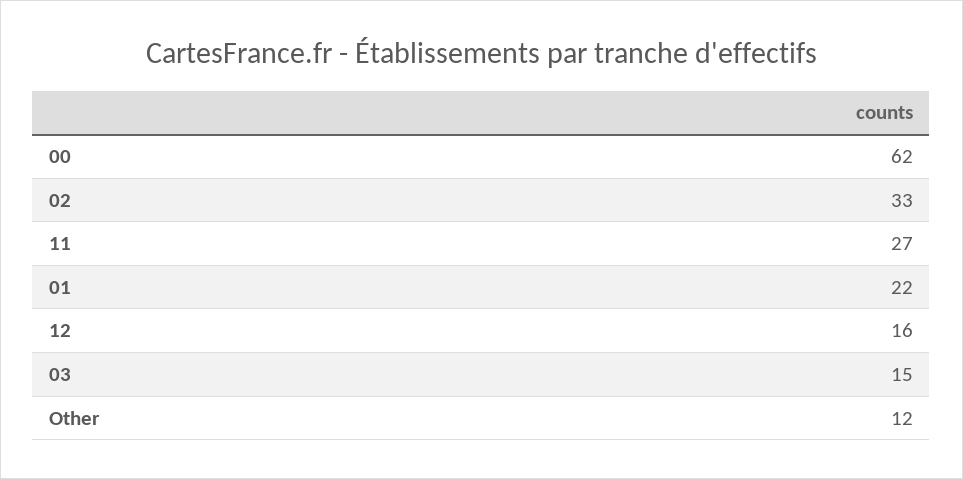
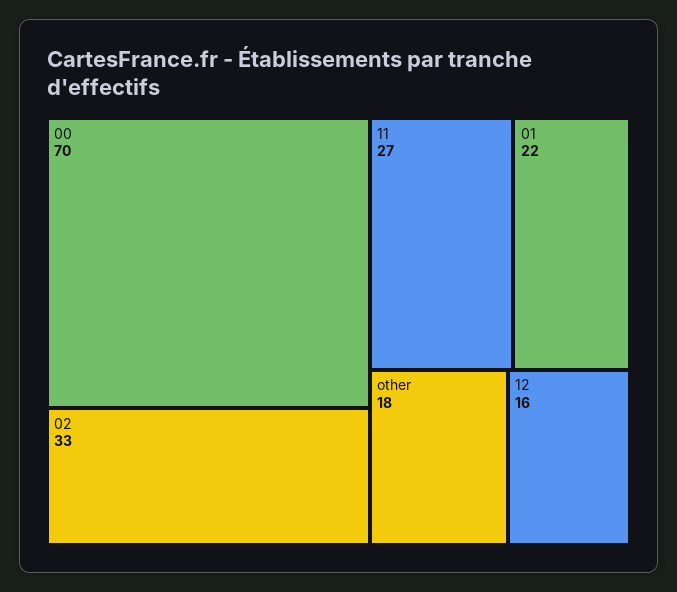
00: 62 -> 70
03: 15 -> none
Other: 12 -> 18

